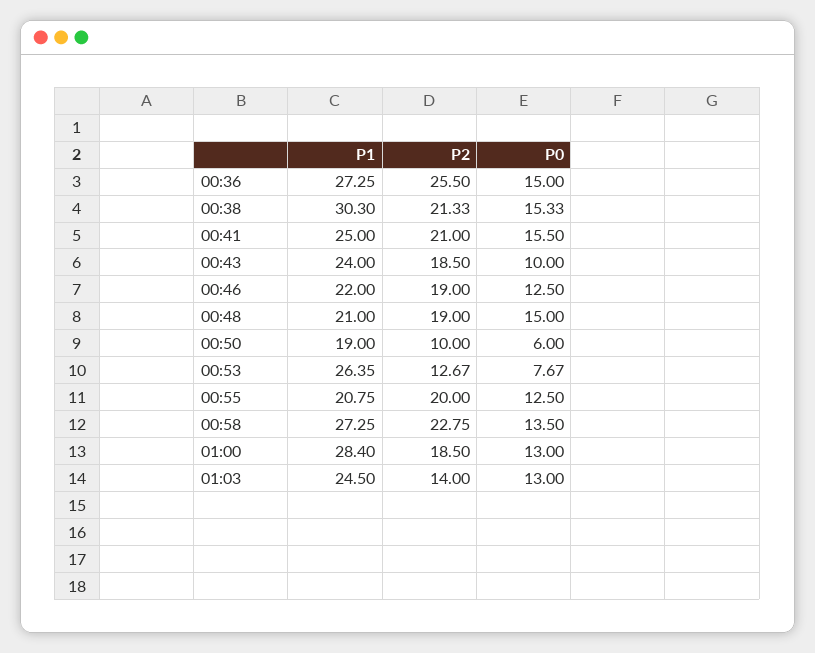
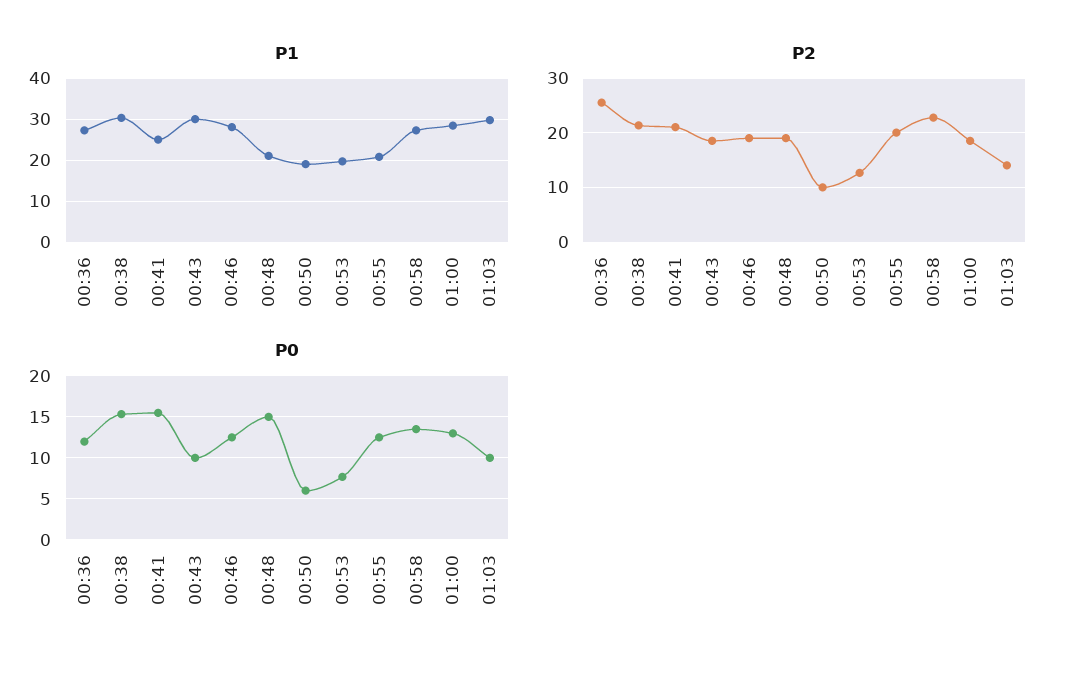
P0, 00:36: 15 -> 12
P1, 00:43: 24 -> 30
P1, 00:46: 22 -> 28
P1, 00:53: 26.35 -> 20
P1, 01:03: 24.5 -> 30
P0, 01:03: 13 -> 10

